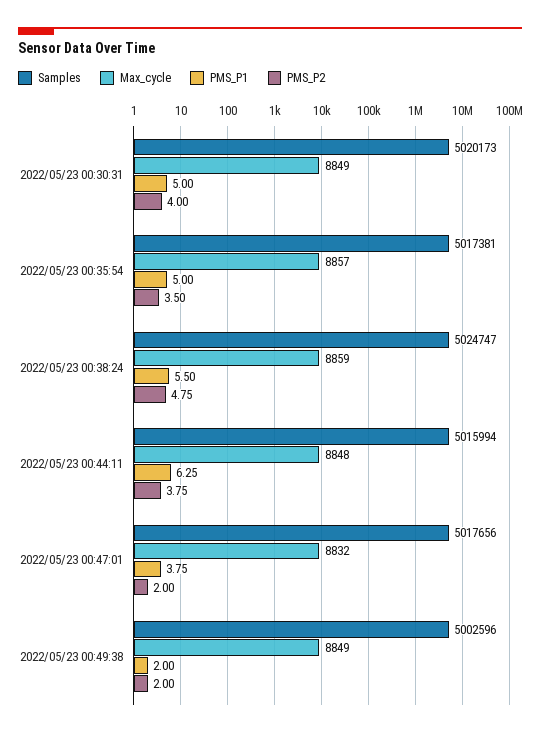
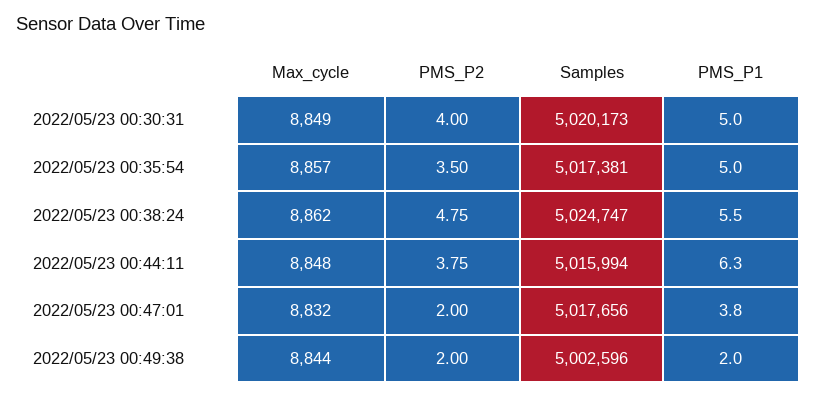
Max_cycle, 2022/05/23 00:38:24: 8859 -> 8862
Max_cycle, 2022/05/23 00:49:38: 8849 -> 8844

